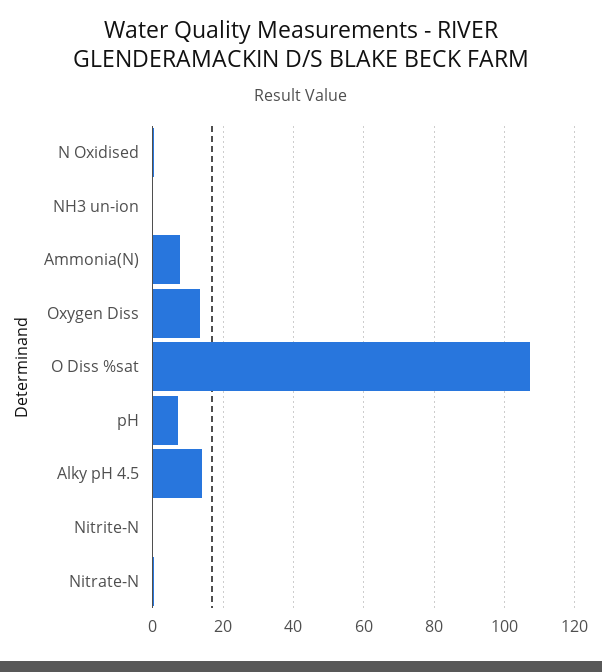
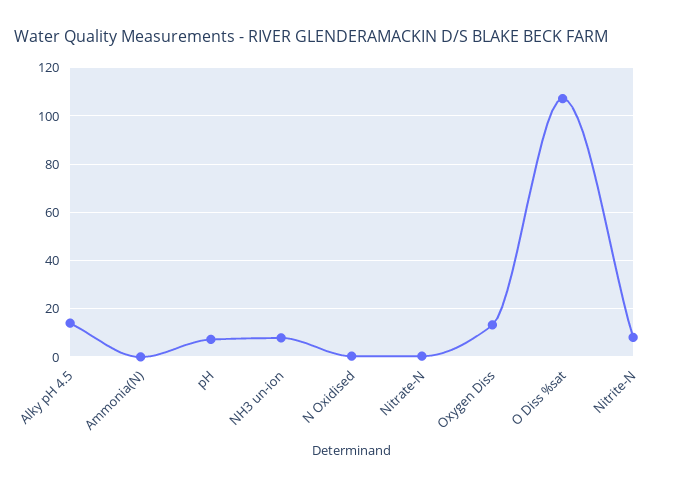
NH3 un-ion: 0 -> 7.5
Ammonia(N): 8 -> 0
Nitrite-N: 0 -> 7.5

